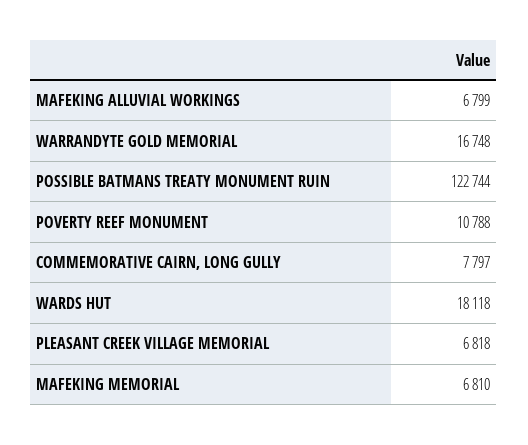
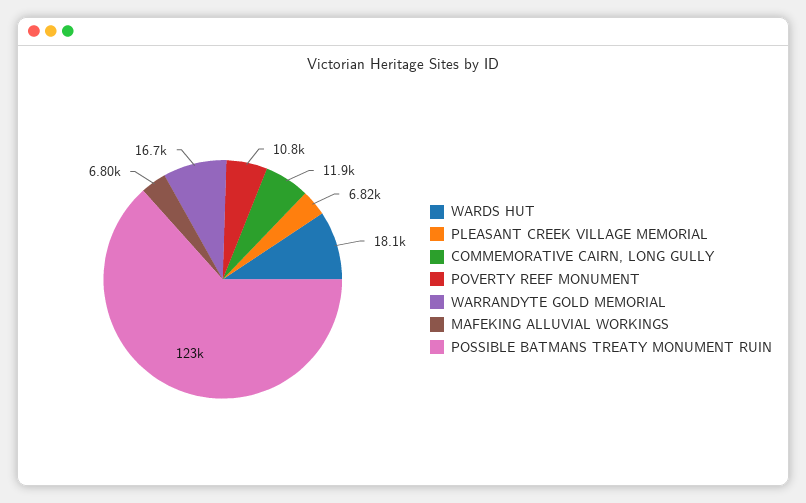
COMMEMORATIVE CAIRN, LONG GULLY: 7797 -> 11900
MAFEKING MEMORIAL: 6810 -> none

